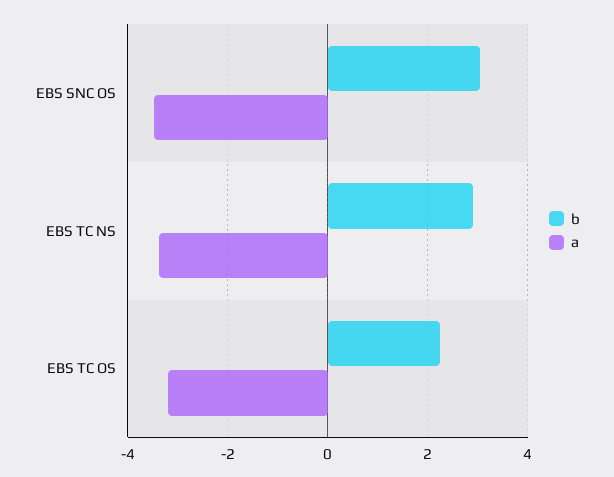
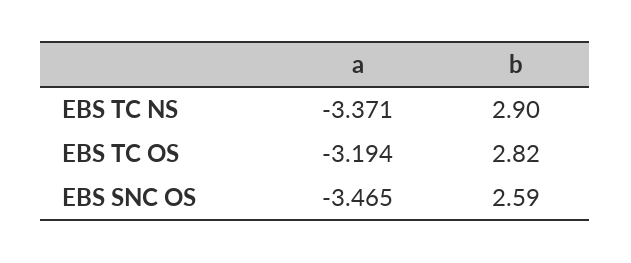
b, EBS SNC OS: 3 -> 2.59
b, EBS TC OS: 2.2 -> 2.82

